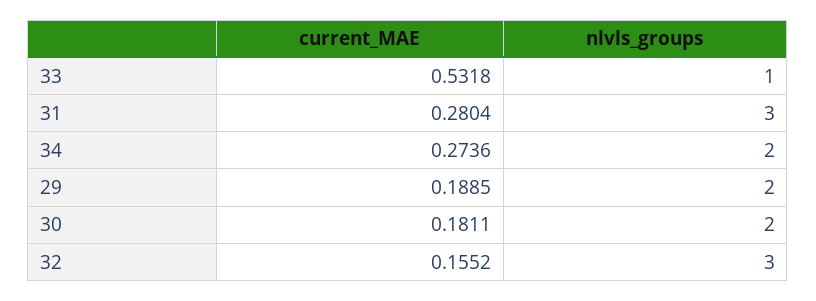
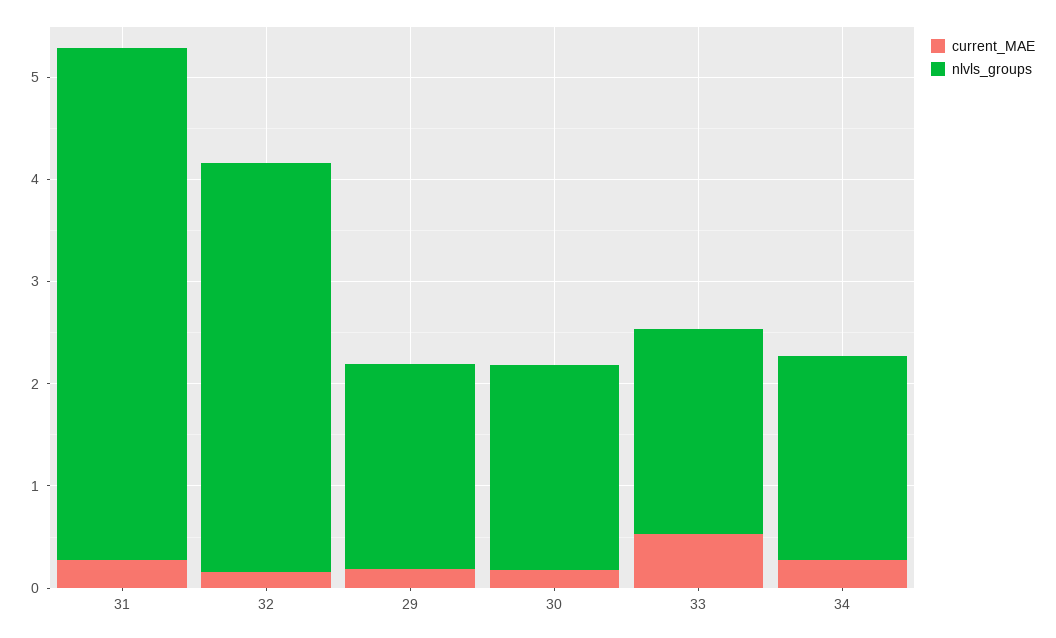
nlvls_groups, 33: 1 -> 2
nlvls_groups, 31: 3 -> 5
nlvls_groups, 32: 3 -> 4

